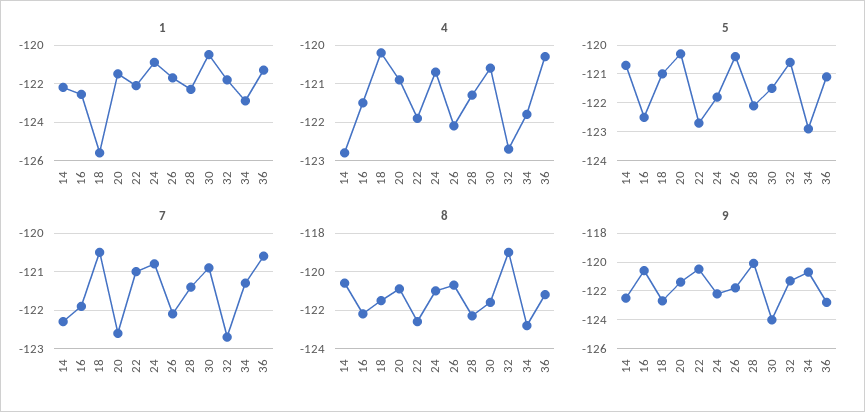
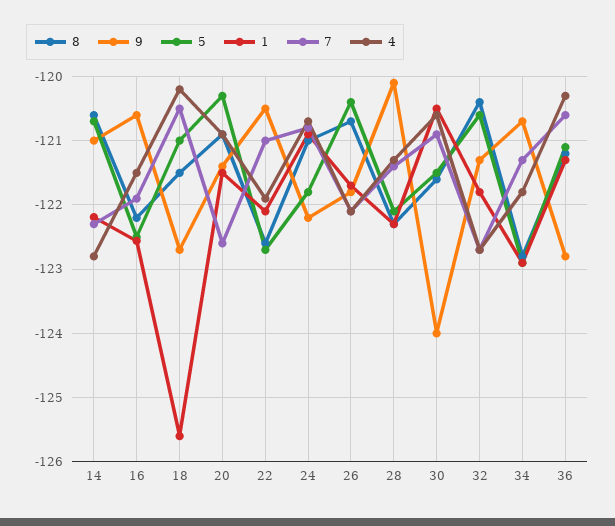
8, 32: -119 -> -120.4
9, 14: -122.5 -> -121

